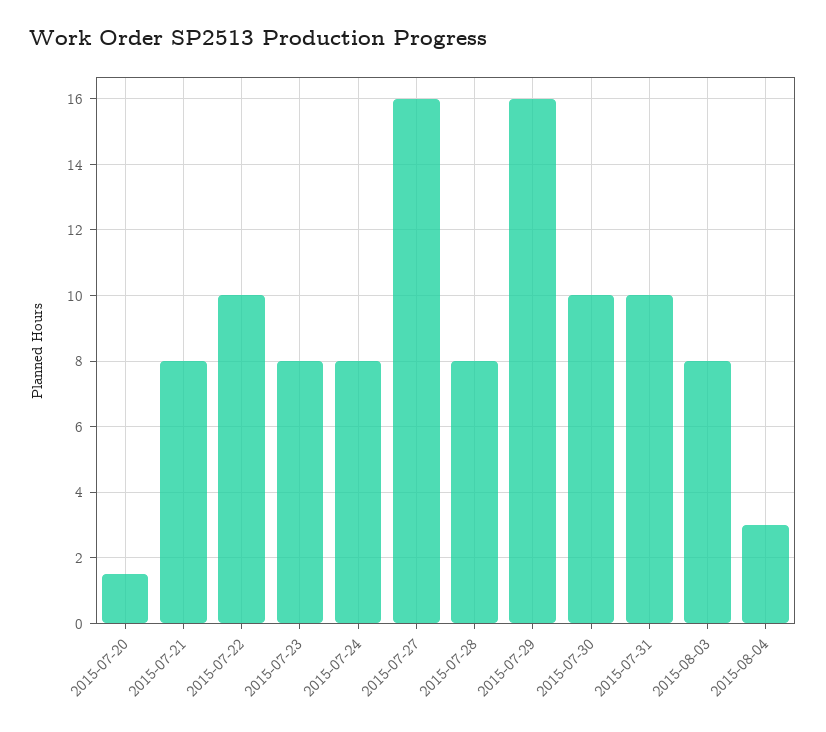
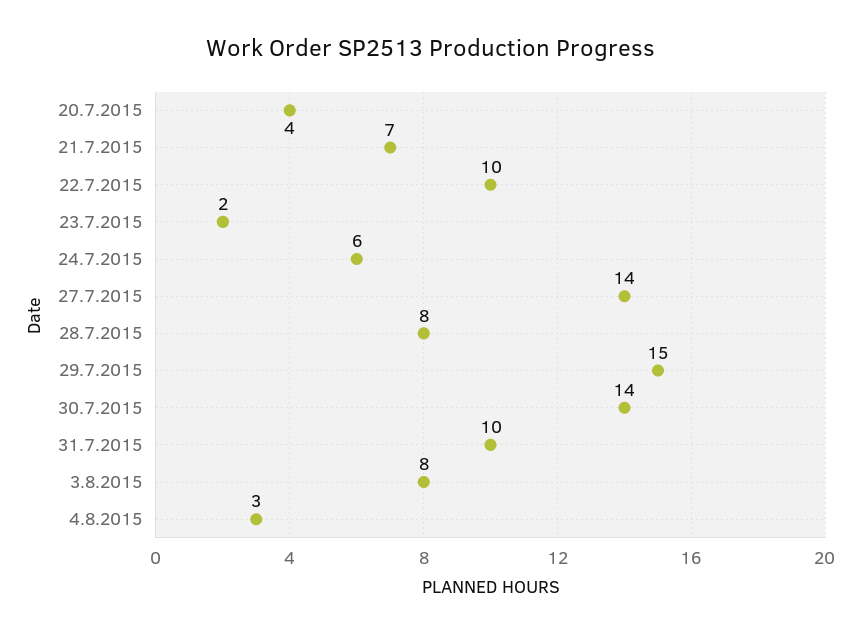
2015-07-20: 1.5 -> 4
2015-07-21: 8 -> 7
2015-07-23: 8 -> 2
2015-07-24: 8 -> 6
2015-07-27: 16 -> 14
2015-07-29: 16 -> 15
2015-07-30: 10 -> 14

